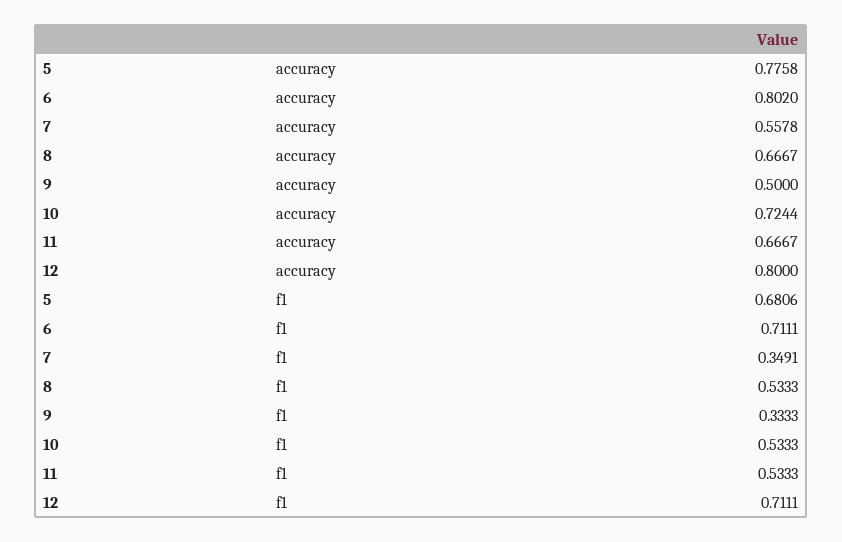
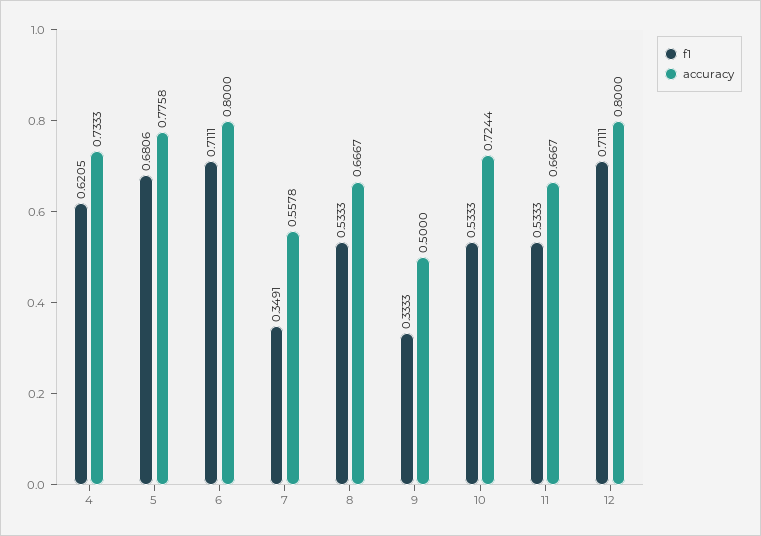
accuracy, 6: 0.802 -> 0.8
f1, 4: none -> 0.6205
accuracy, 4: none -> 0.7333

